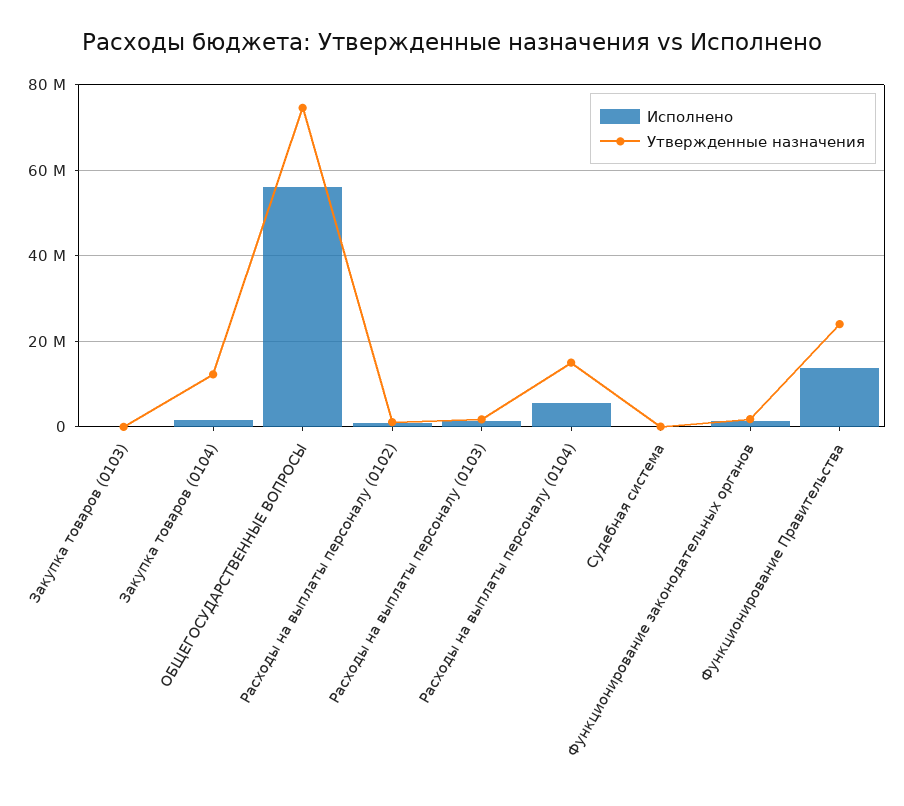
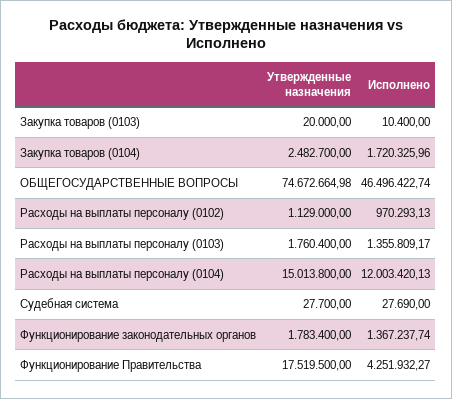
Утвержденные назначения, Закупка товаров (0104): 12000000 -> 2482700
Исполнено, ОБЩЕГОСУДАРСТВЕННЫЕ ВОПРОСЫ: 56000000 -> 46496422.74
Исполнено, Расходы на выплаты персоналу (0104): 6000000 -> 12003420.13
Исполнено, Функционирование Правительства: 14000000 -> 4251932.27
Утвержденные назначения, Функционирование Правительства: 24000000 -> 17519500

